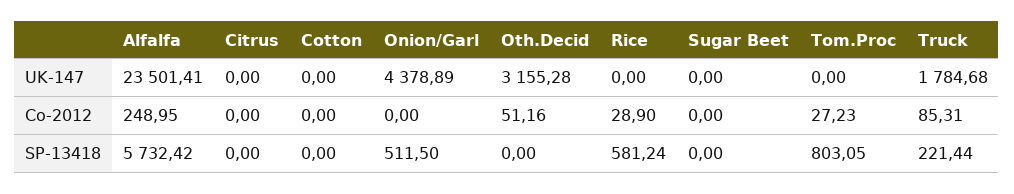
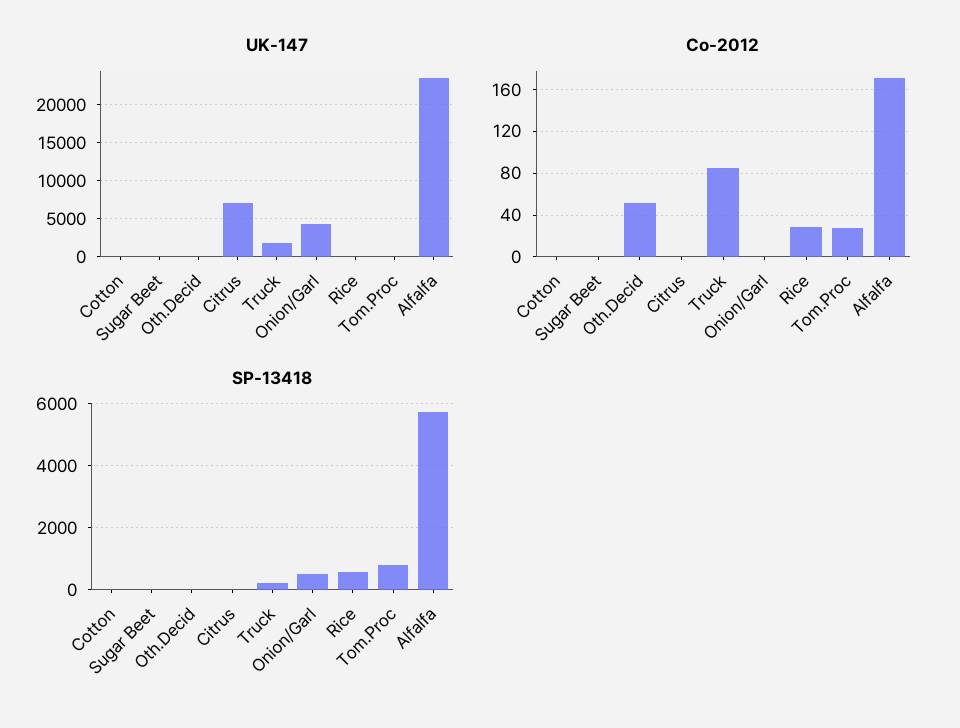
UK-147, Citrus: 0 -> 7000
UK-147, Oth.Decid: 3155.28 -> 0
Co-2012, Alfalfa: 248.95 -> 170

